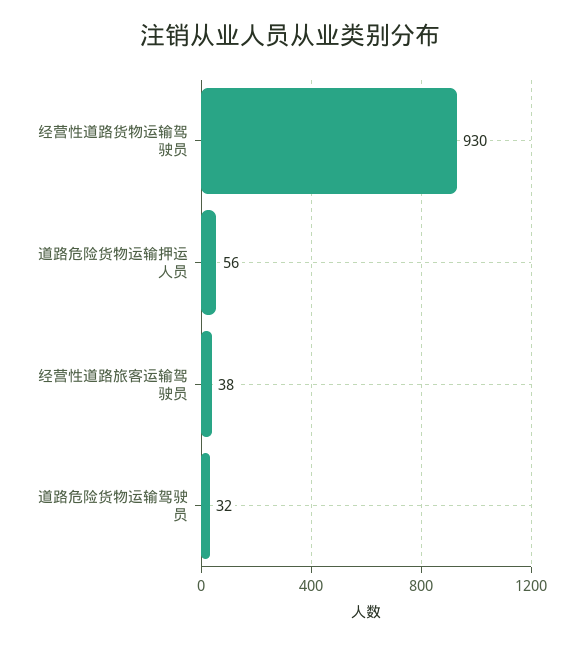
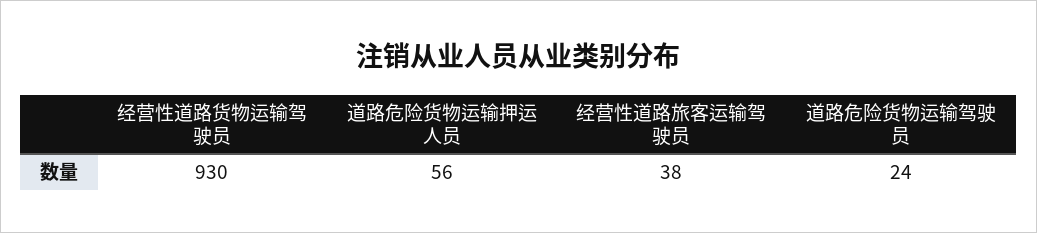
道路危险货物运输驾驶员: 32 -> 24

